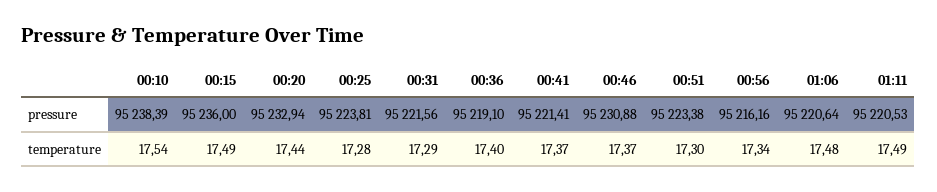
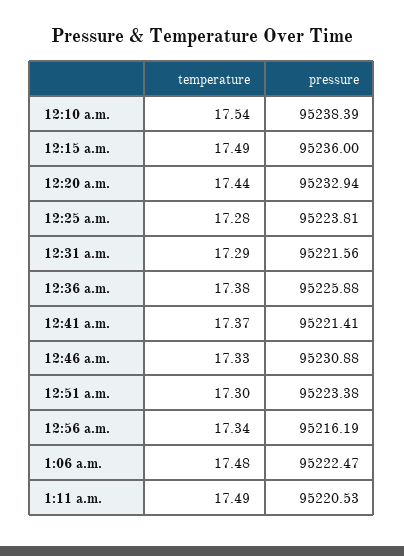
00:36, pressure: 95219.1 -> 95225.88
00:56, pressure: 95216.16 -> 95216.19
01:06, pressure: 95220.64 -> 95222.47
00:36, temperature: 17.4 -> 17.38
00:46, temperature: 17.37 -> 17.33

